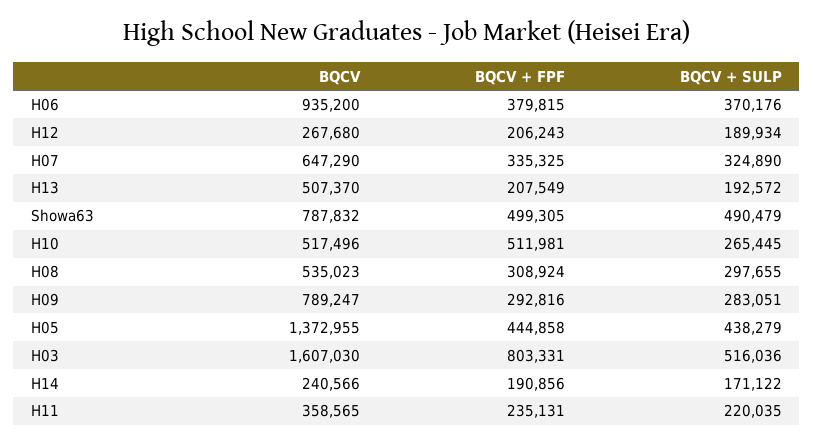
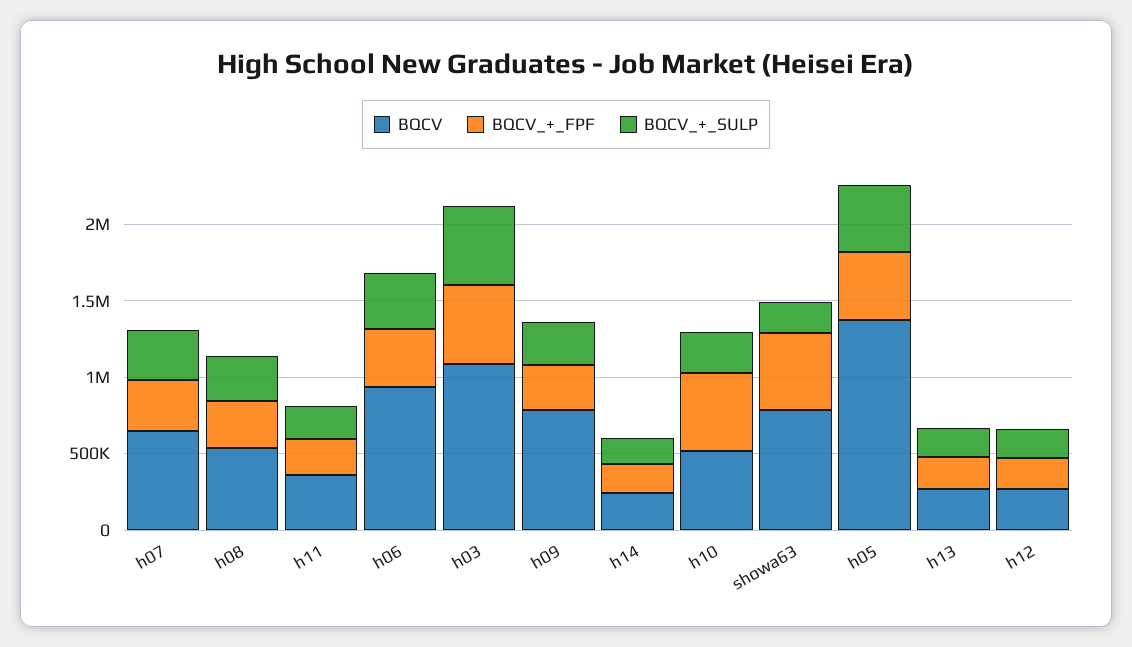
BQCV, H13: 507370 -> 300000
BQCV + SULP, Showa63: 490479 -> 200000
BQCV, H03: 1607030 -> 1100000
BQCV + FPF, H03: 803331 -> 500000

